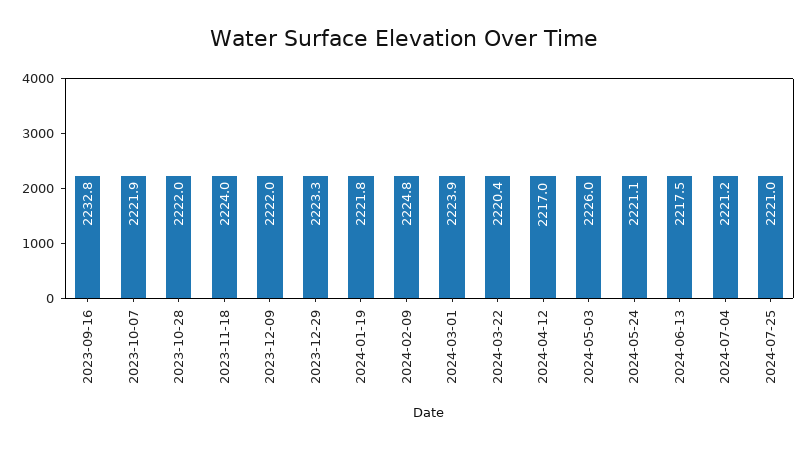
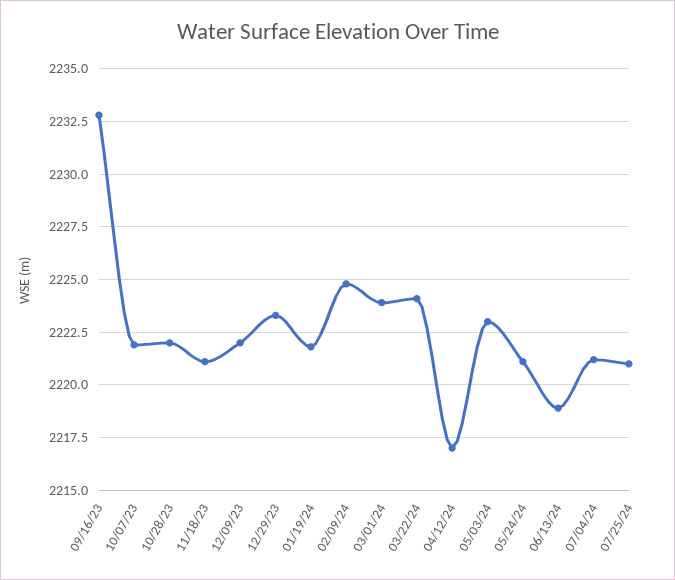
2023-11-18: 2224 -> 2221
2024-03-22: 2220.4 -> 2224
2024-05-03: 2226 -> 2223
2024-06-13: 2217.5 -> 2219

